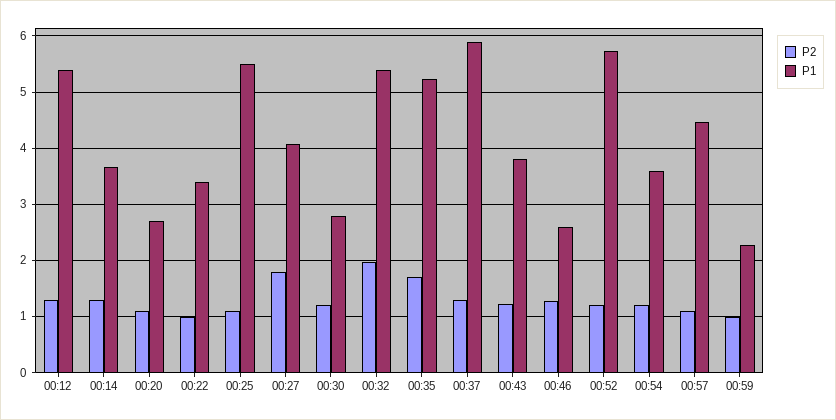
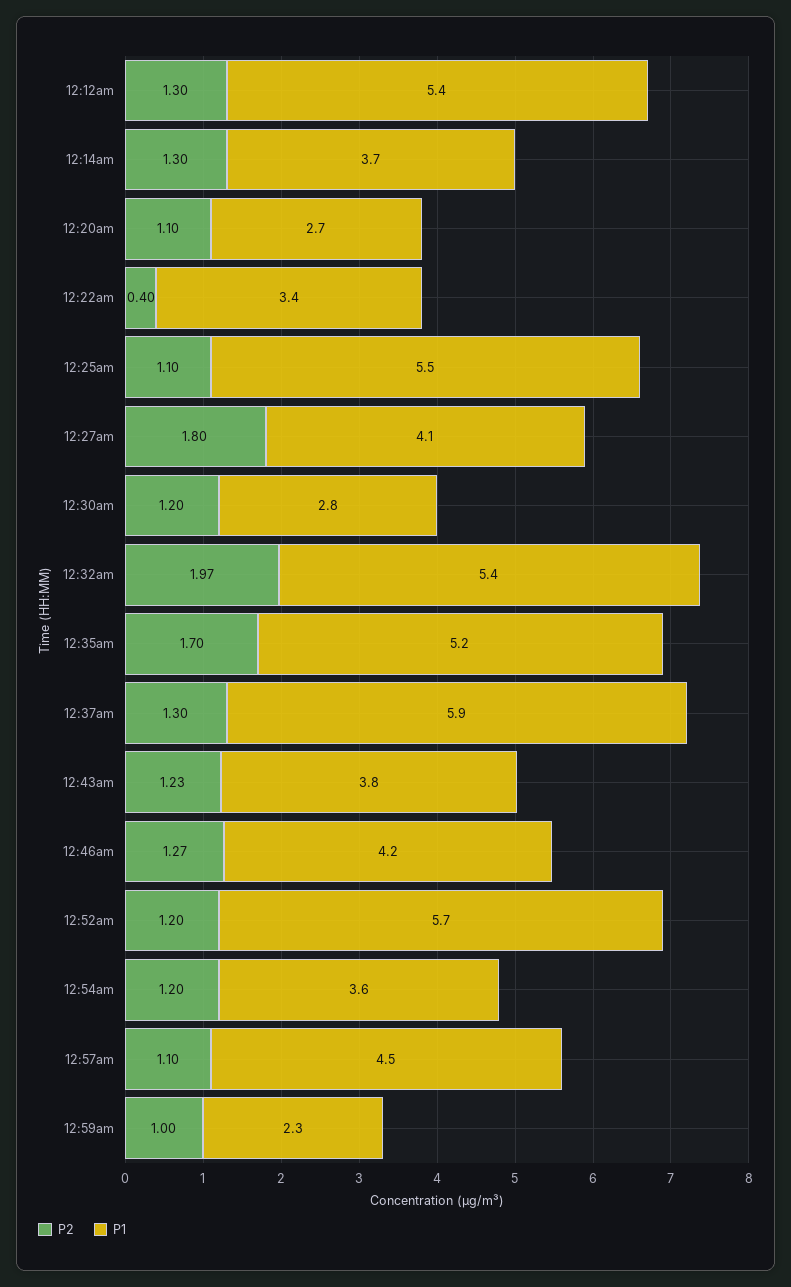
P2, 00:22: 1 -> 0.4
P1, 00:46: 2.6 -> 4.2

